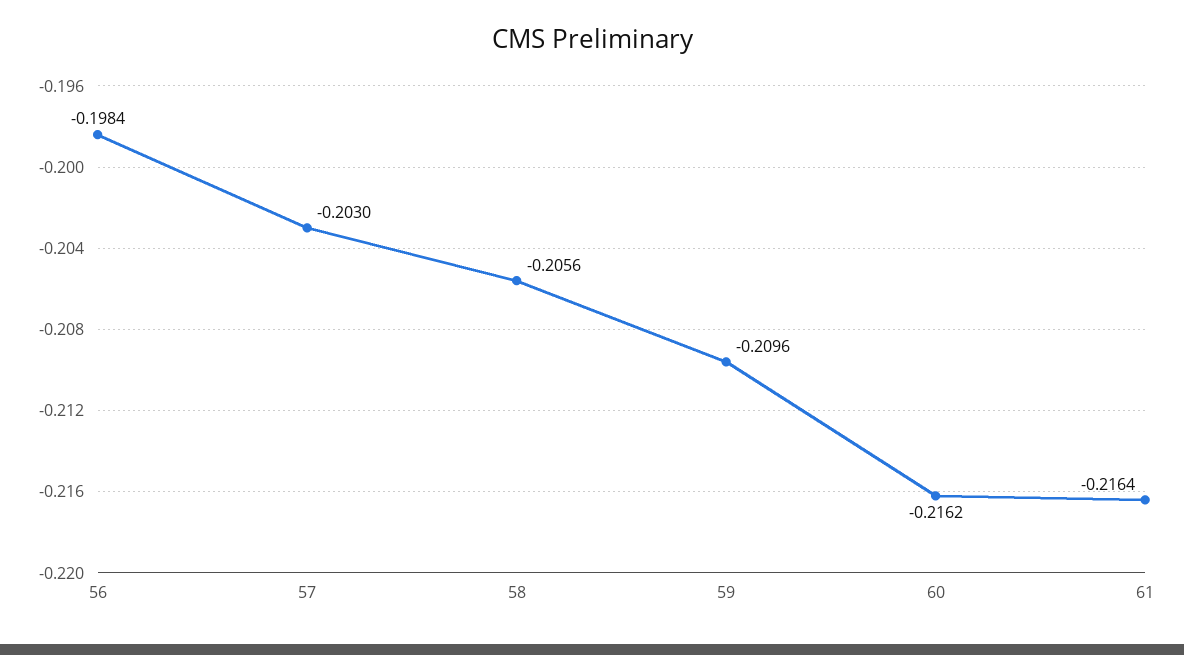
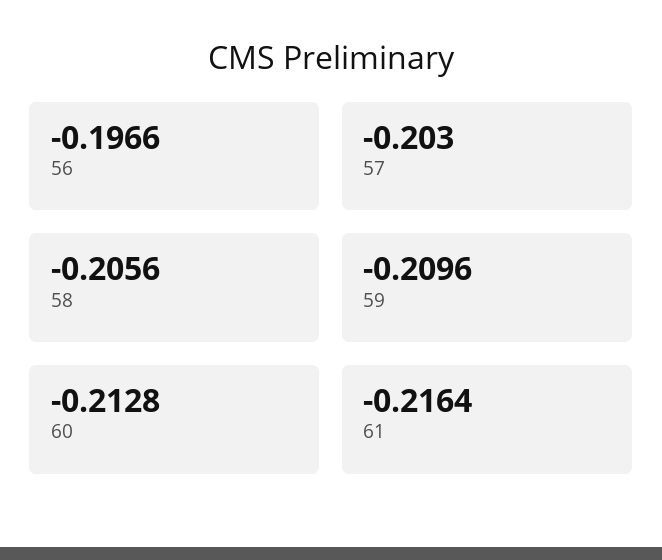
56: -0.1984 -> -0.1966
60: -0.2162 -> -0.2128

